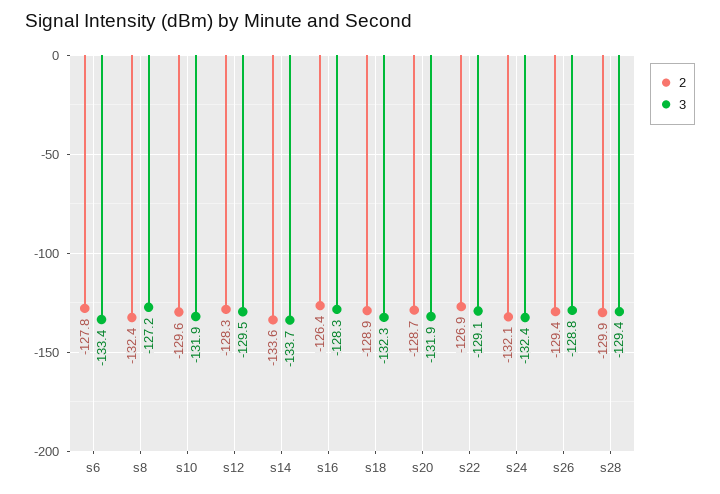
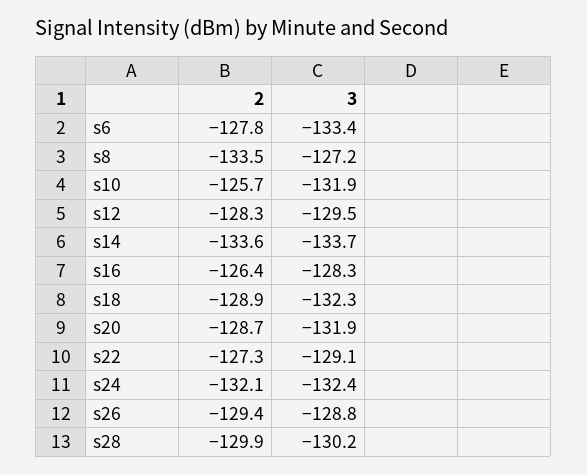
2, s8: -132.4 -> -133.5
2, s10: -129.6 -> -125.7
2, s22: -126.9 -> -127.3
3, s28: -129.4 -> -130.2

